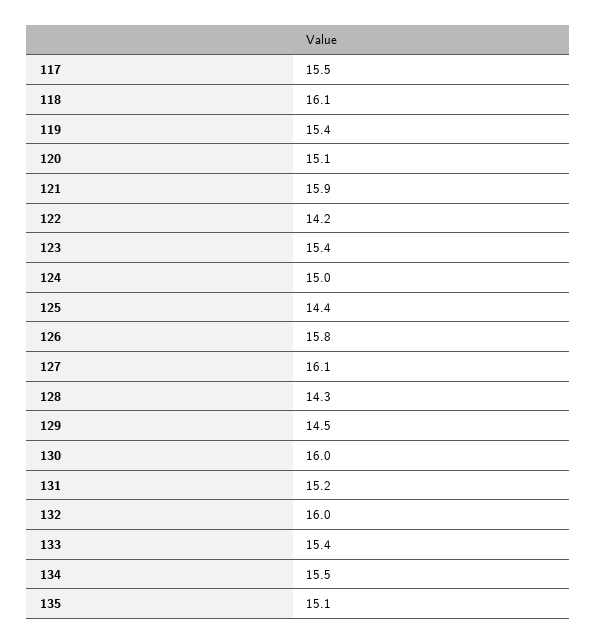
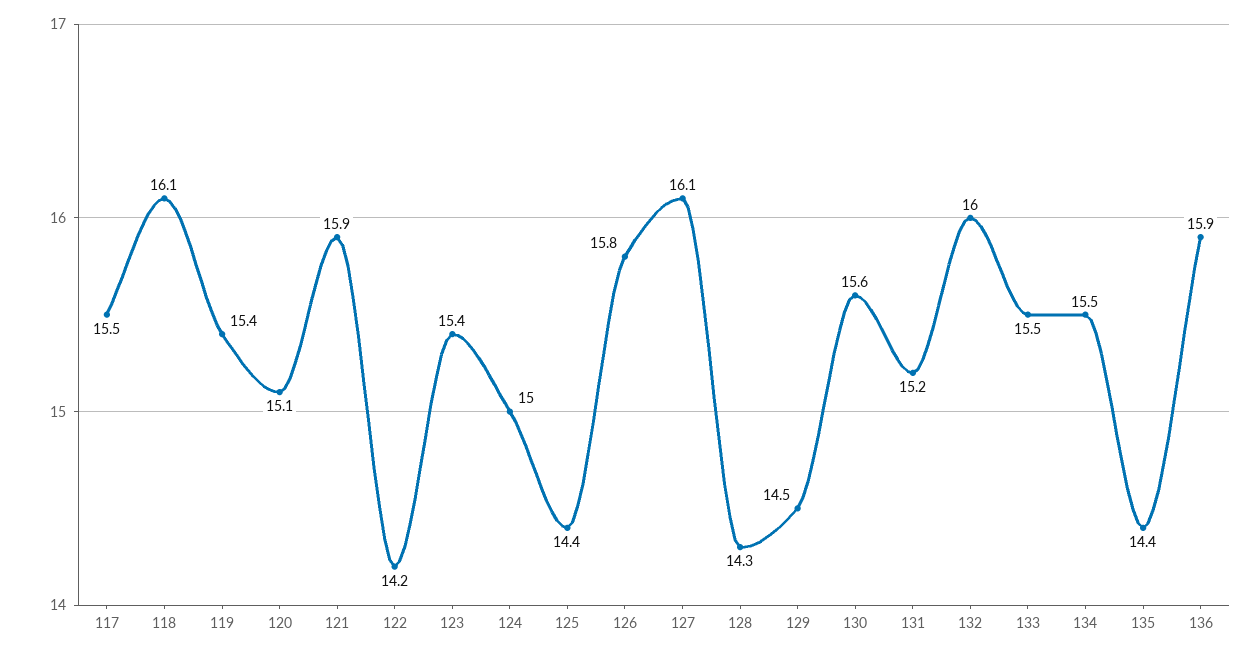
130: 16 -> 15.6
133: 15.4 -> 15.5
135: 15.1 -> 14.4
136: none -> 15.9

